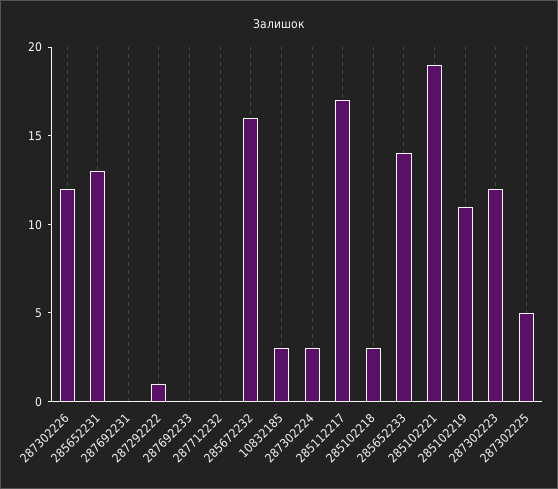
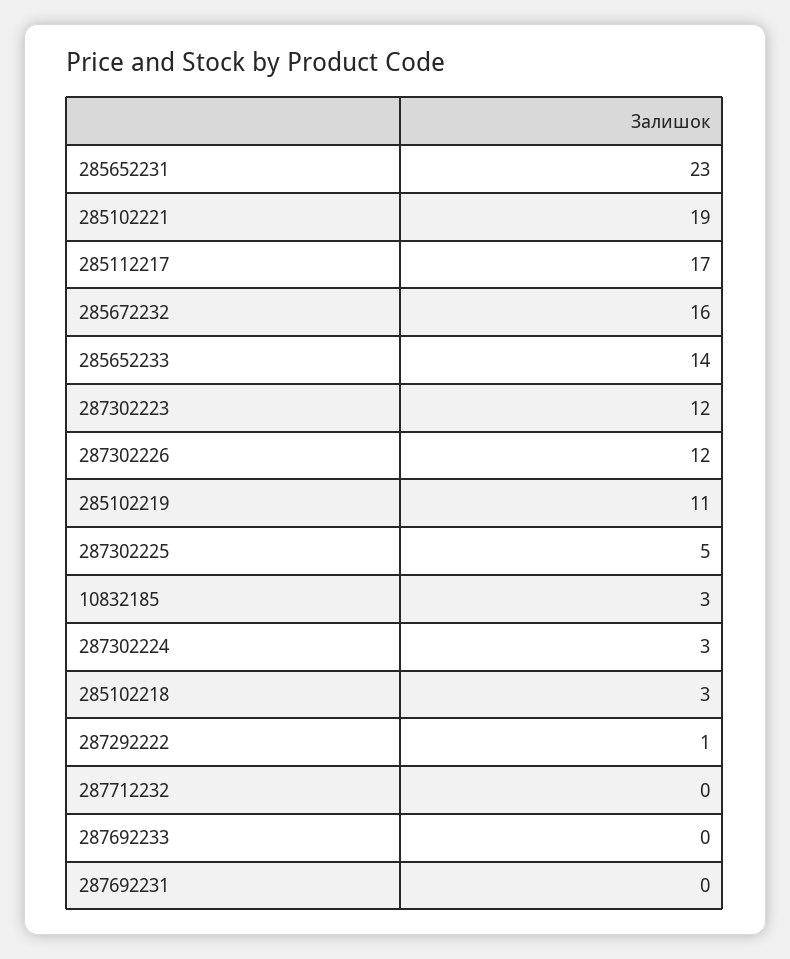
285652231: 13 -> 23

